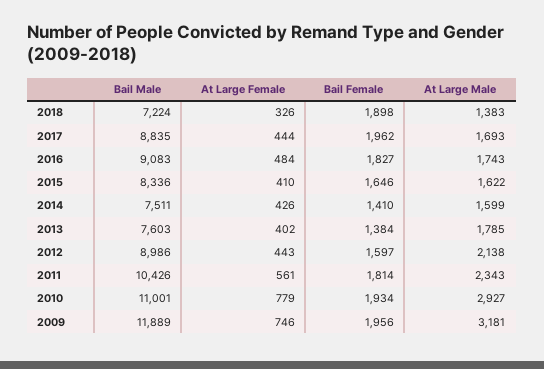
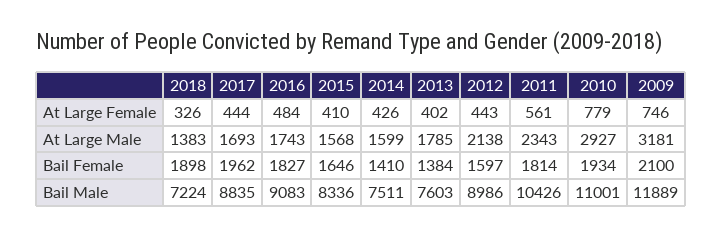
At Large Male, 2015: 1622 -> 1568
Bail Female, 2009: 1956 -> 2100

